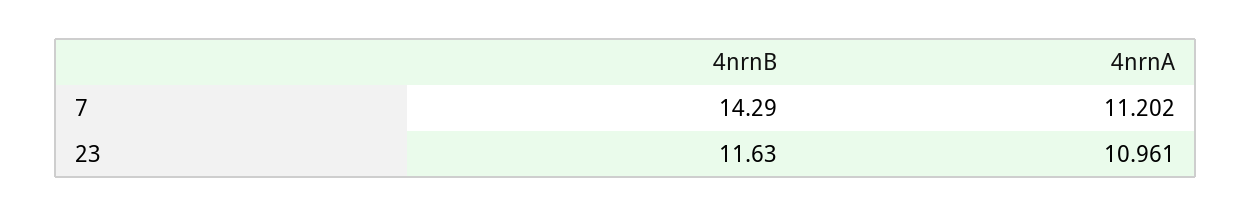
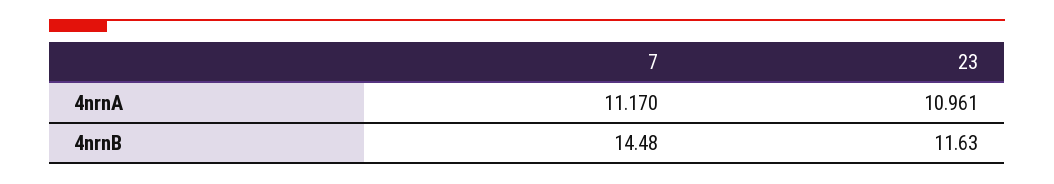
4nrnB, 7: 14.29 -> 14.48
4nrnA, 7: 11.202 -> 11.17

